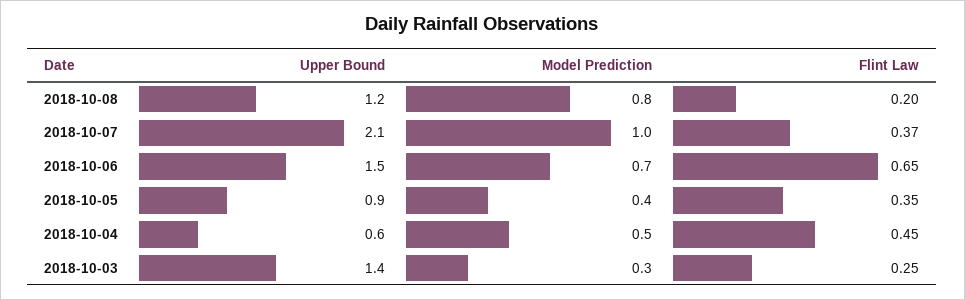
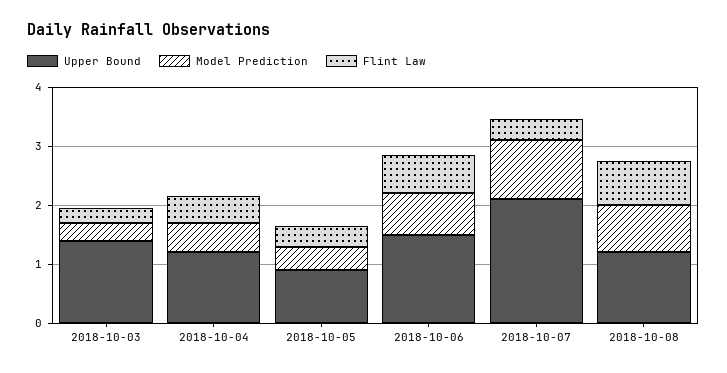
Flint Law, 2018-10-08: 0.2 -> 0.8
Upper Bound, 2018-10-04: 0.6 -> 1.2

